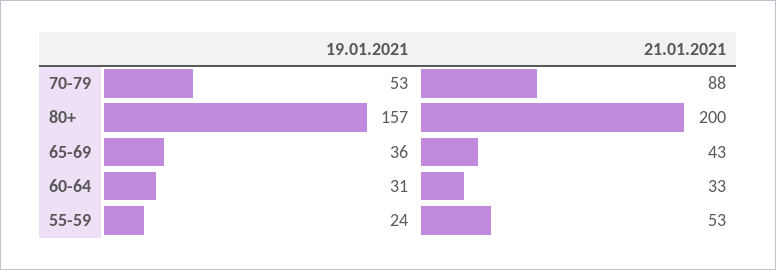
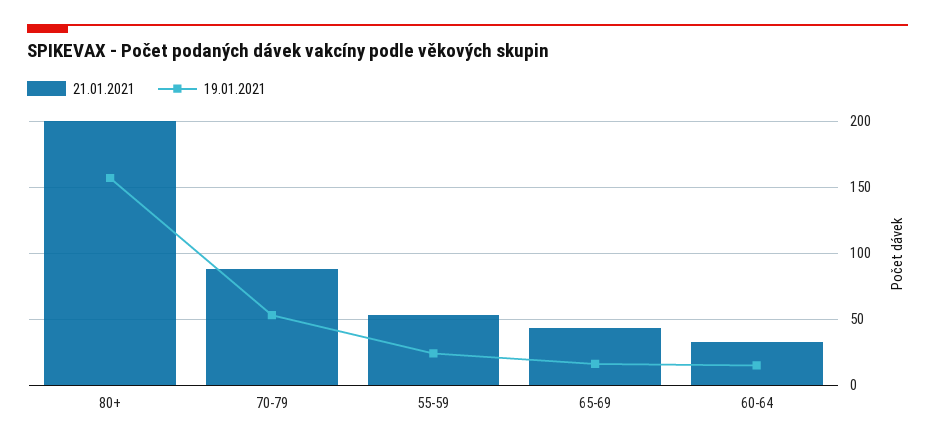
19.01.2021, 65-69: 36 -> 15
19.01.2021, 60-64: 31 -> 15

